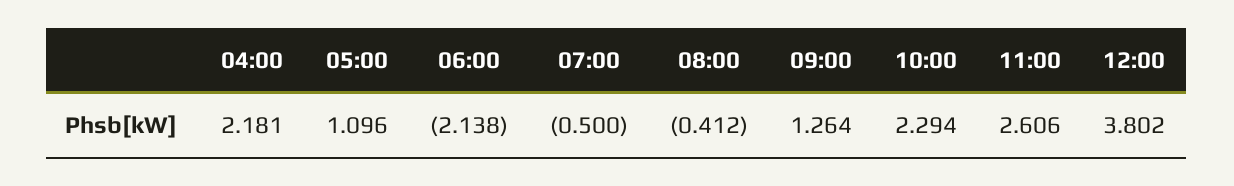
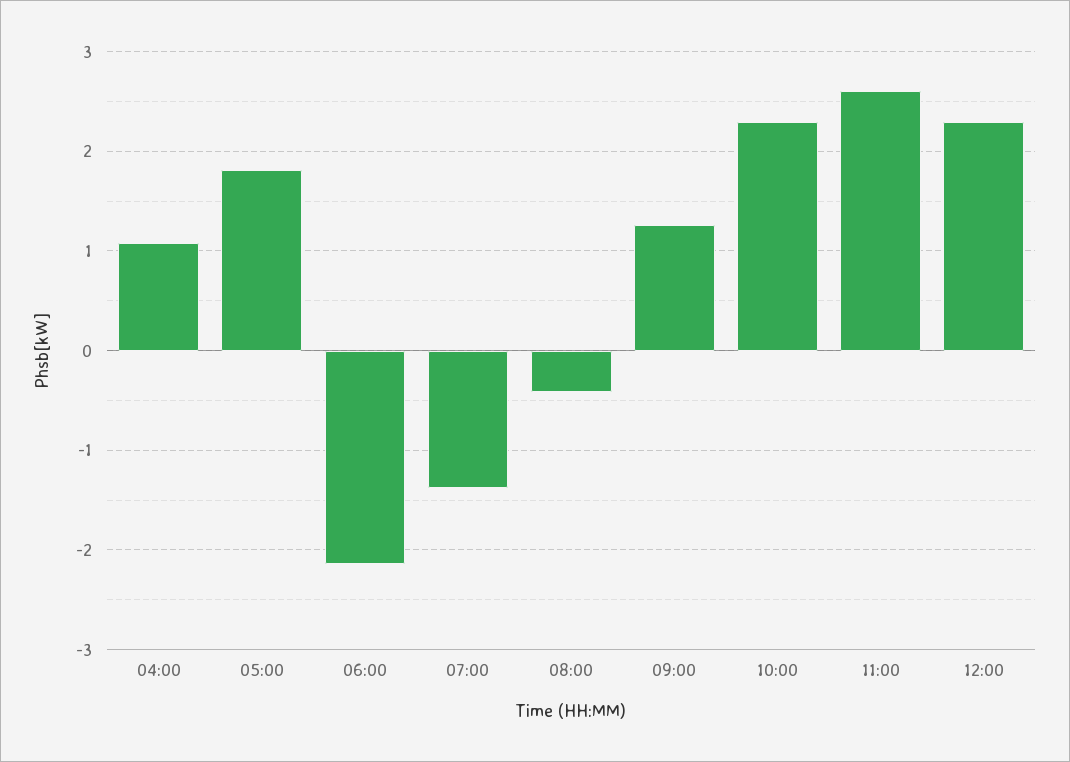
04:00: 2.181 -> 1.1
05:00: 1.096 -> 1.8
07:00: -0.5 -> -1.4
12:00: 3.802 -> 2.3

